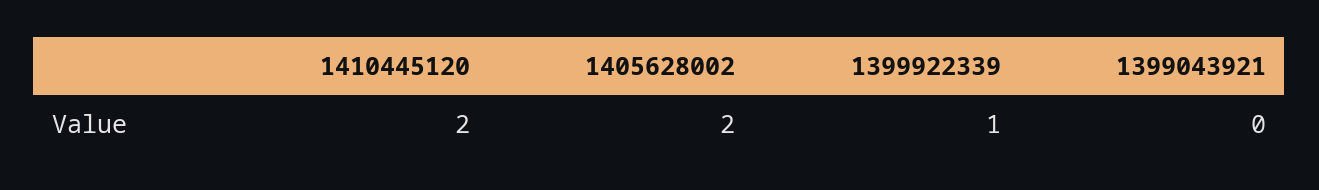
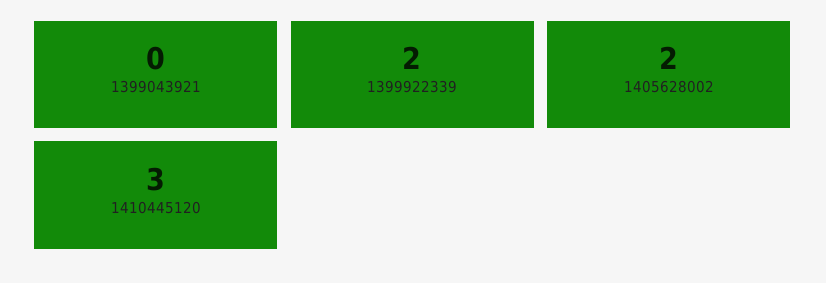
1410445120: 2 -> 3
1399922339: 1 -> 2

